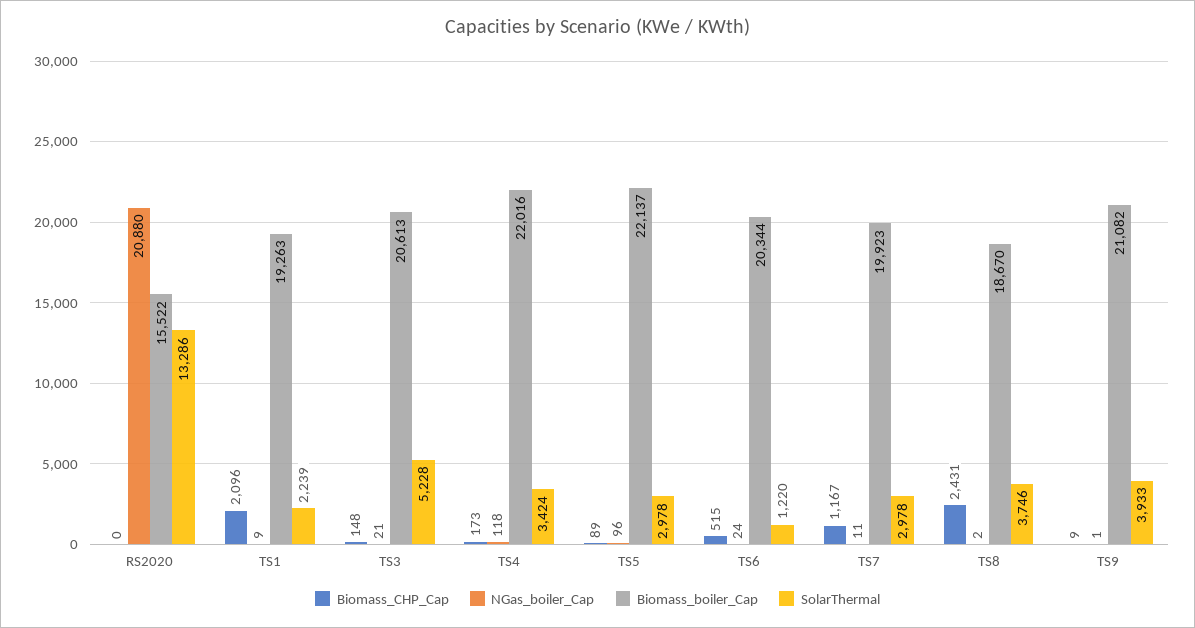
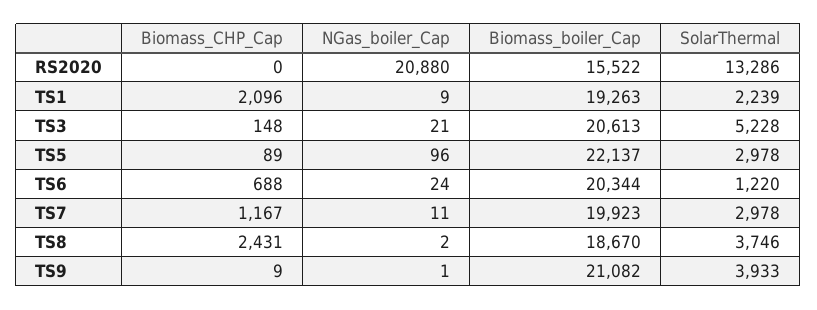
Biomass_CHP_Cap, TS4: 173 -> none
NGas_boiler_Cap, TS4: 118 -> none
Biomass_boiler_Cap, TS4: 22016 -> none
SolarThermal, TS4: 3424 -> none
Biomass_CHP_Cap, TS6: 515 -> 688

